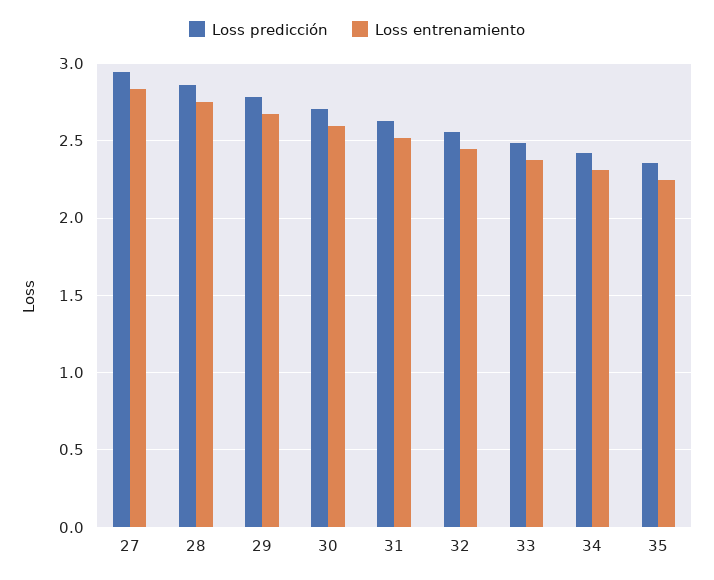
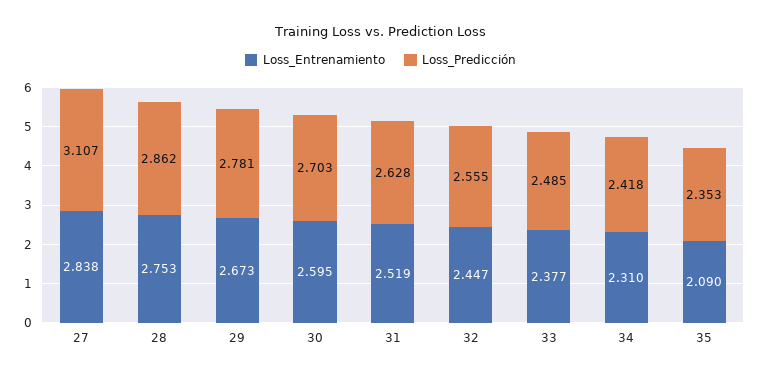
Loss predicción, 27: 2.95 -> 3.107
Loss entrenamiento, 35: 2.25 -> 2.09

